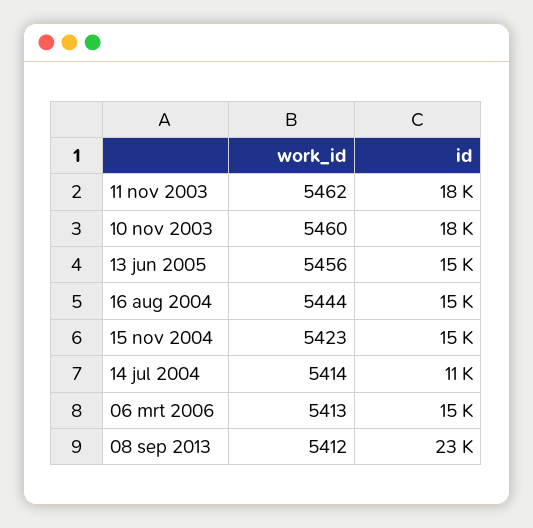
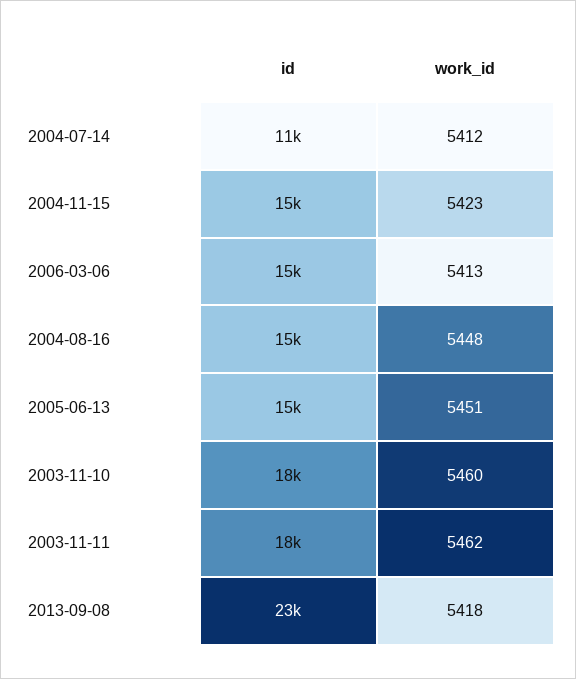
work_id, 13 jun 2005: 5456 -> 5451
work_id, 16 aug 2004: 5444 -> 5448
work_id, 14 jul 2004: 5414 -> 5412
work_id, 08 sep 2013: 5412 -> 5418

